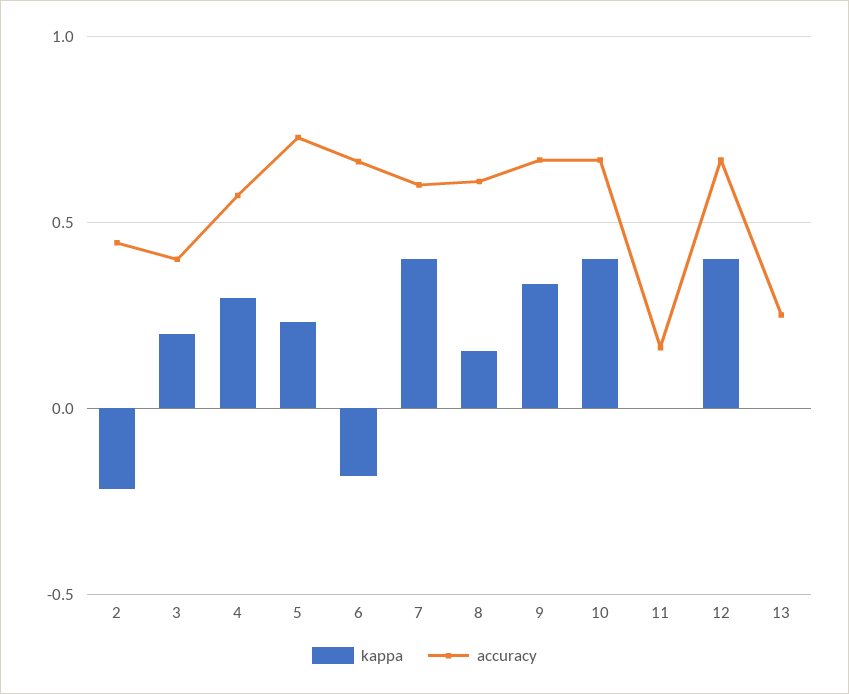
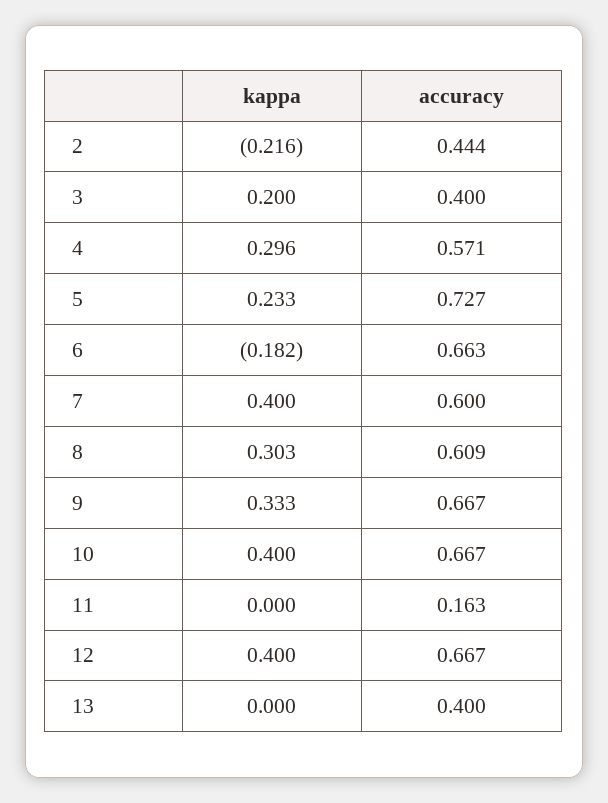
kappa, 8: 0.15 -> 0.303
accuracy, 13: 0.25 -> 0.4

